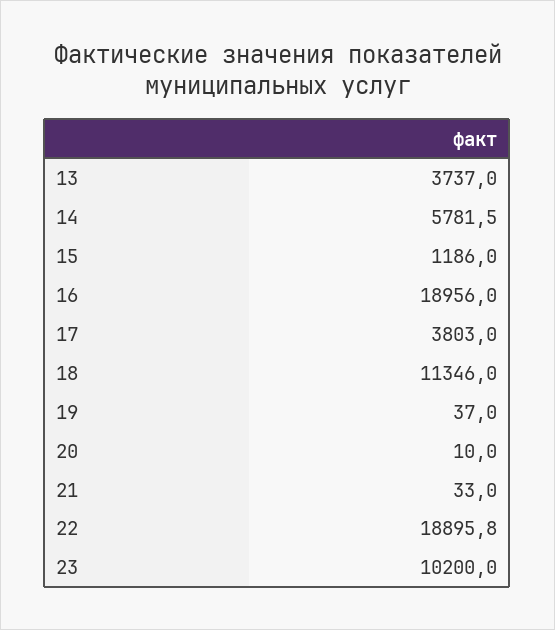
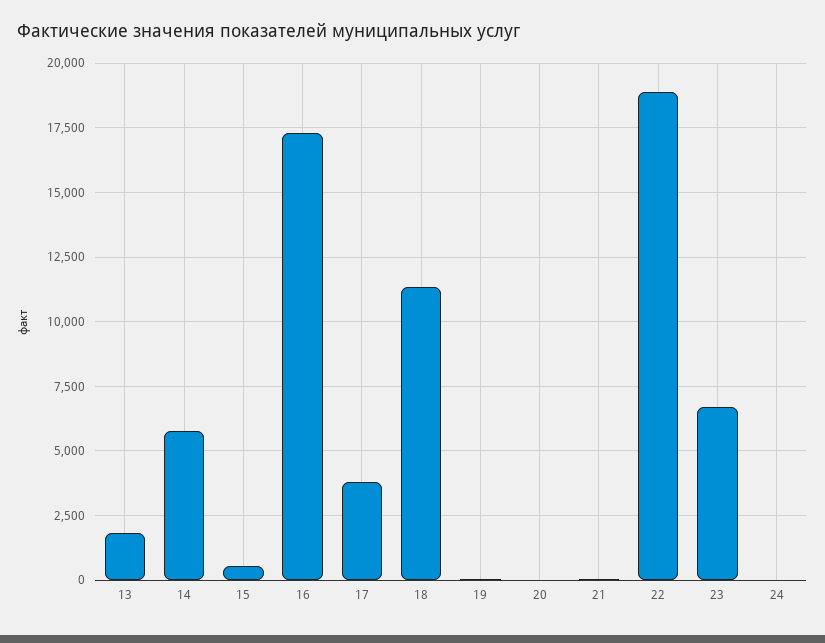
13: 3737 -> 1750
15: 1186 -> 500
16: 18956 -> 17250
23: 10200 -> 6750
24: none -> 0

